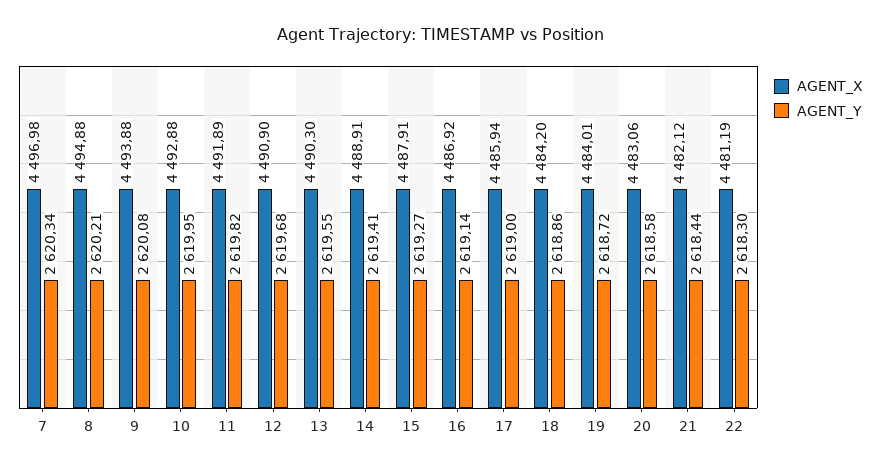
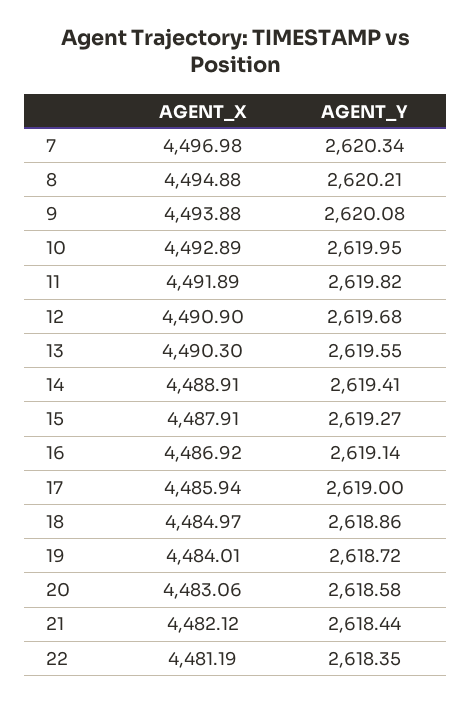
AGENT_X, 10: 4492.88 -> 4492.89
AGENT_X, 18: 4484.2 -> 4484.97
AGENT_Y, 22: 2618.3 -> 2618.35

